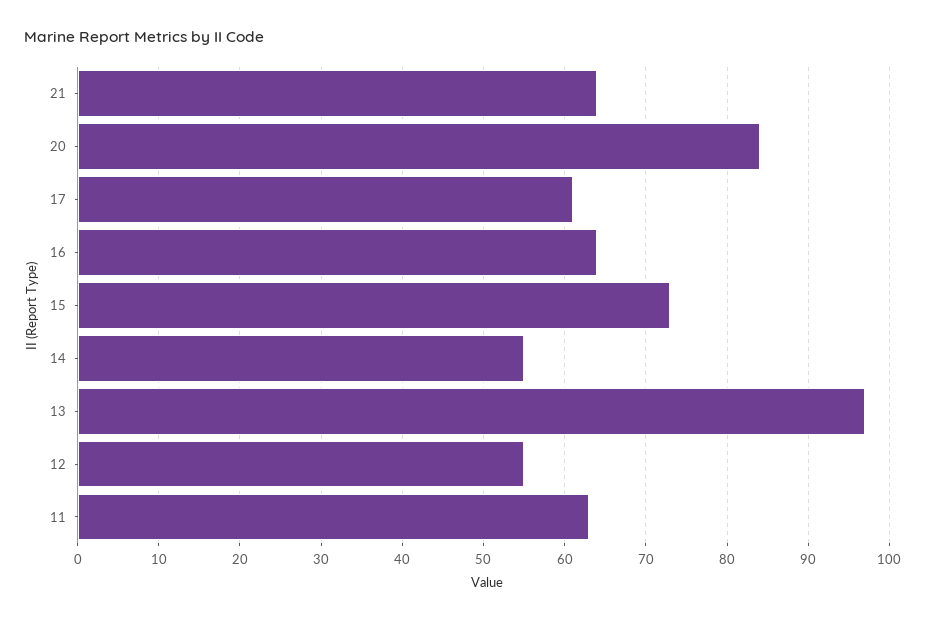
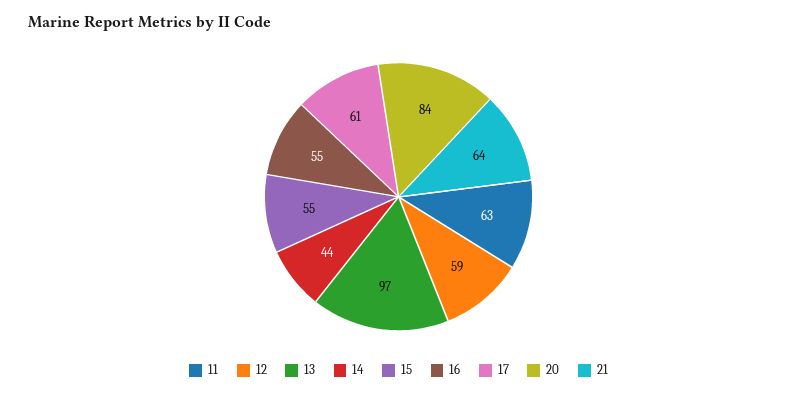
16: 64 -> 55
15: 73 -> 55
14: 55 -> 44
12: 55 -> 59

